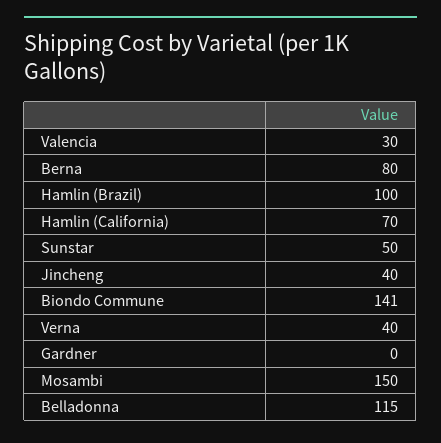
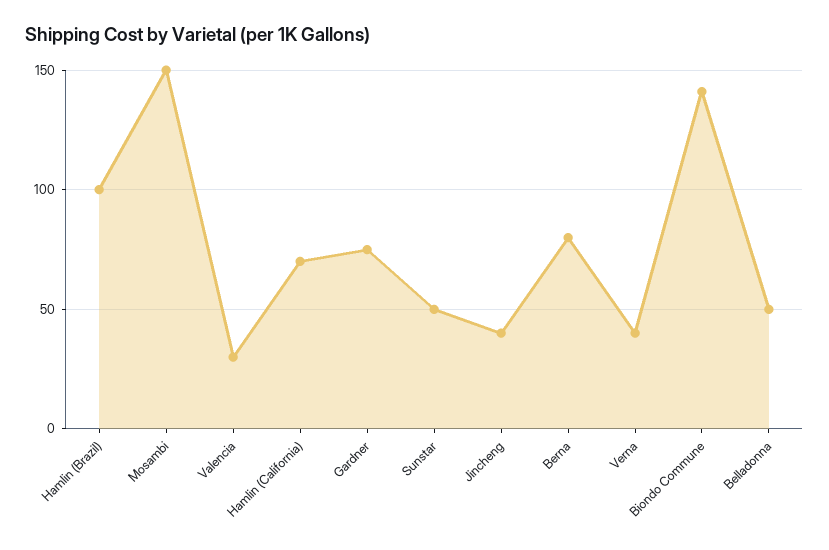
Gardner: 0 -> 75
Belladonna: 115 -> 50

